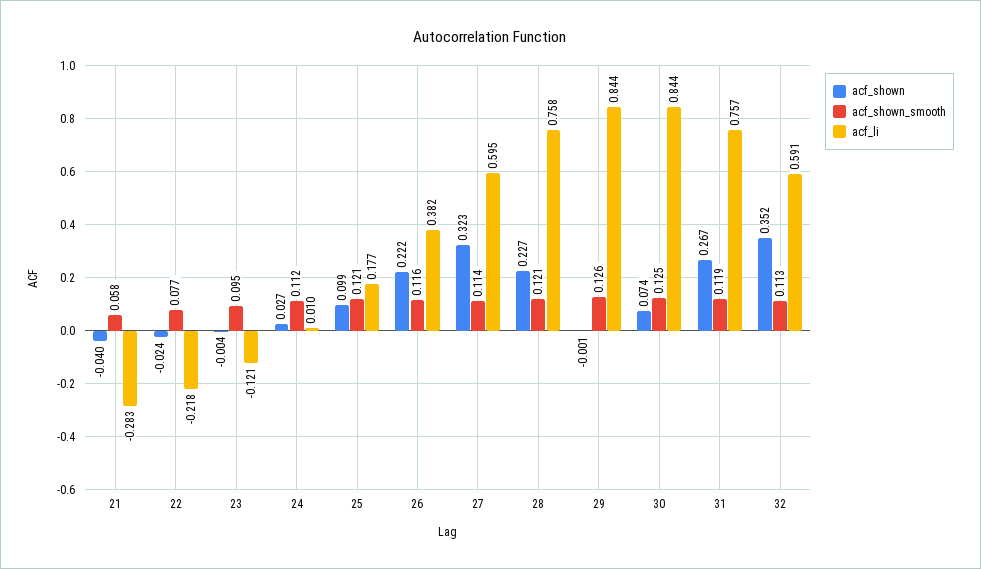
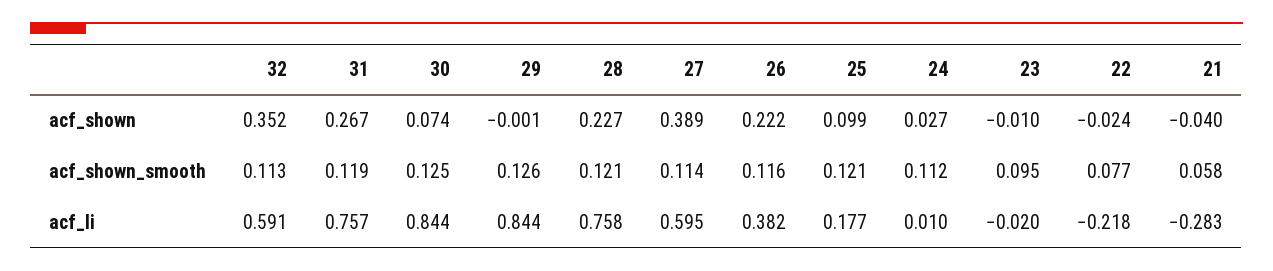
acf_shown, 23: -0.004 -> -0.01
acf_li, 23: -0.121 -> -0.02
acf_shown, 27: 0.323 -> 0.389

